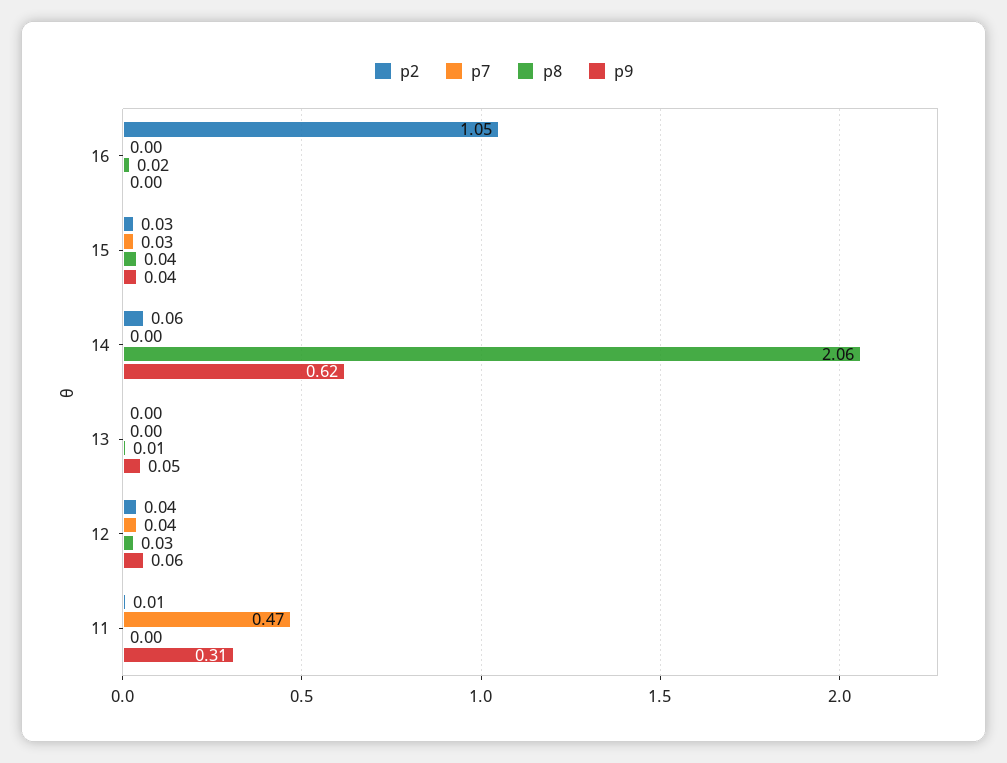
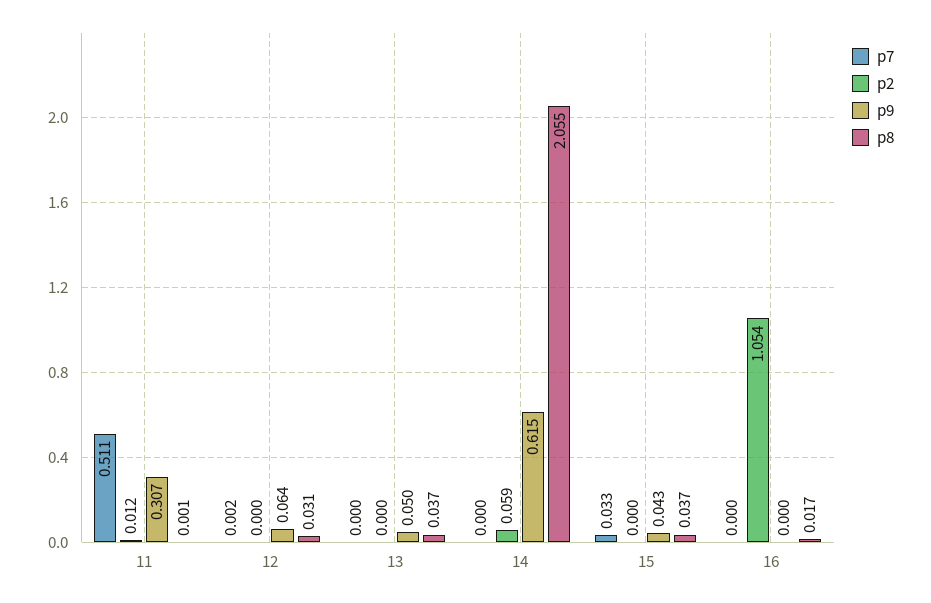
p2, 15: 0.03 -> 0
p8, 13: 0.01 -> 0.037
p2, 12: 0.04 -> 0
p7, 12: 0.04 -> 0.002
p7, 11: 0.47 -> 0.511

